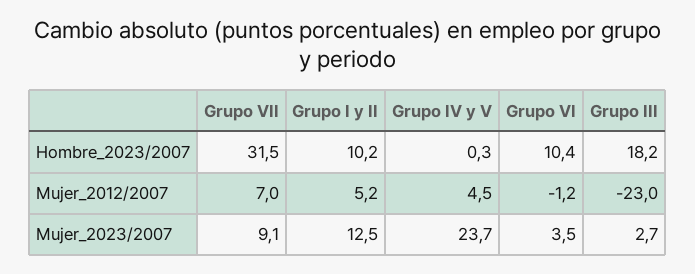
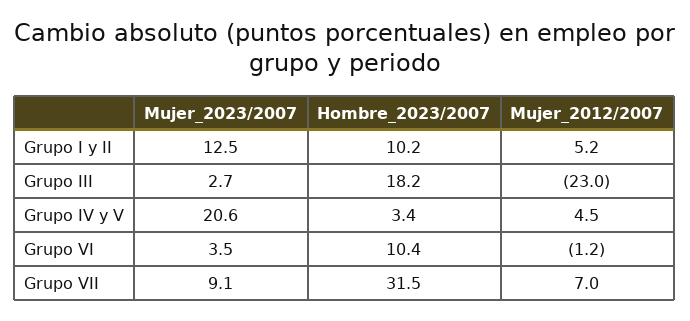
Grupo IV y V, Hombre_2023/2007: 0.3 -> 3.4
Grupo IV y V, Mujer_2023/2007: 23.7 -> 20.6

